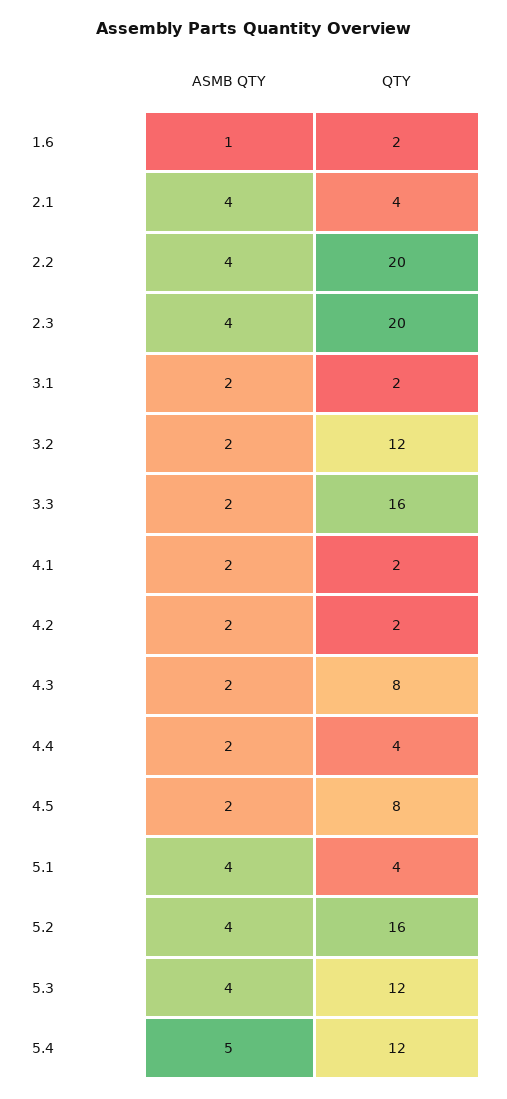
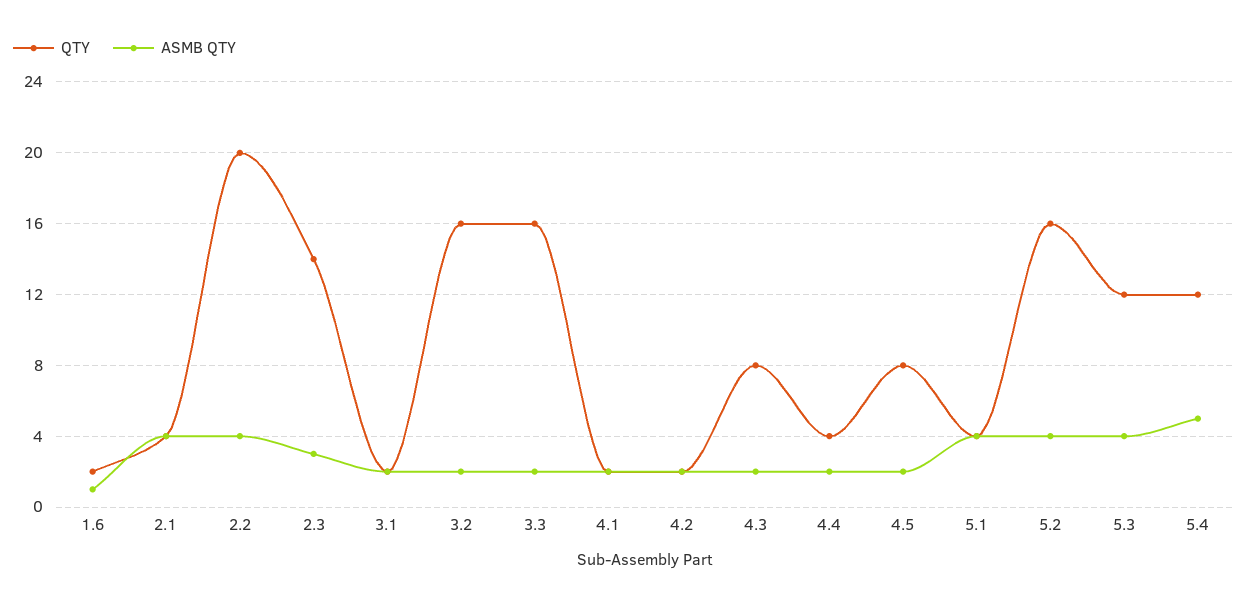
ASMB QTY, 2.3: 4 -> 3
QTY, 2.3: 20 -> 14
QTY, 3.2: 12 -> 16

